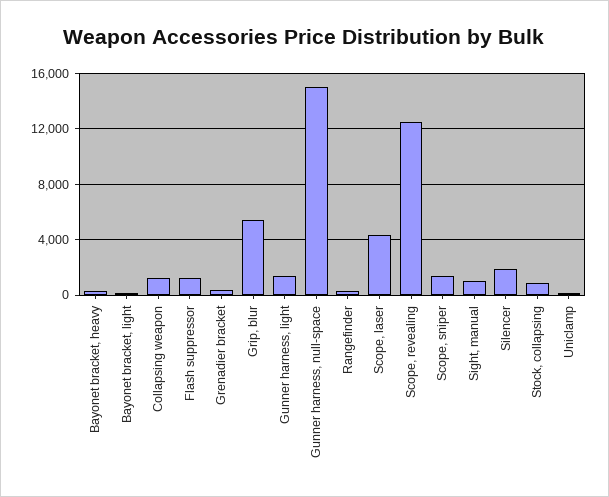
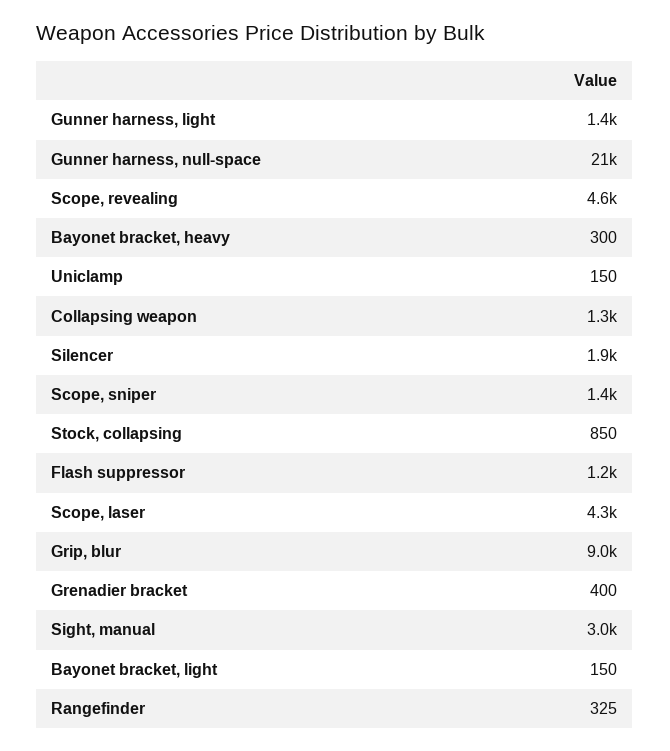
Grip, blur: 5500 -> 9000
Gunner harness, null-space: 15000 -> 21000
Scope, revealing: 12500 -> 4600
Sight, manual: 1000 -> 3000

